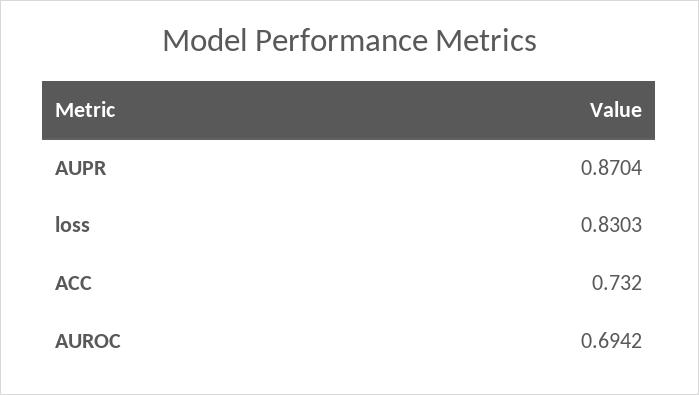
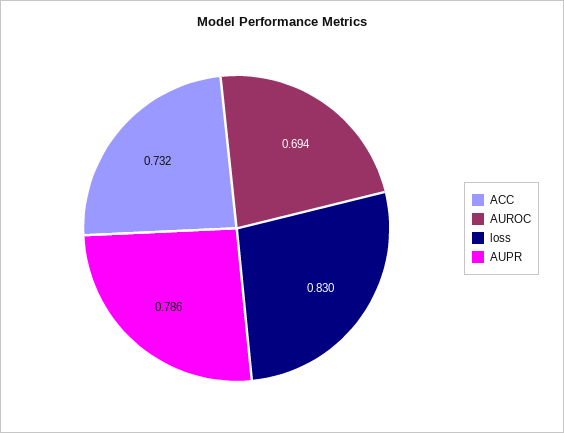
AUPR: 0.8704 -> 0.786

